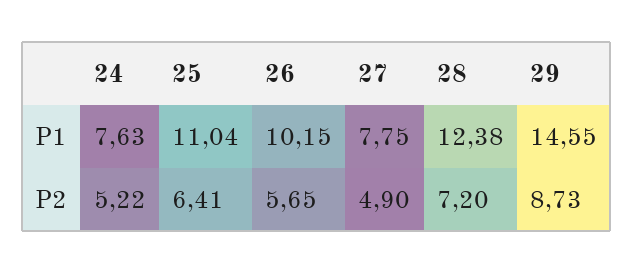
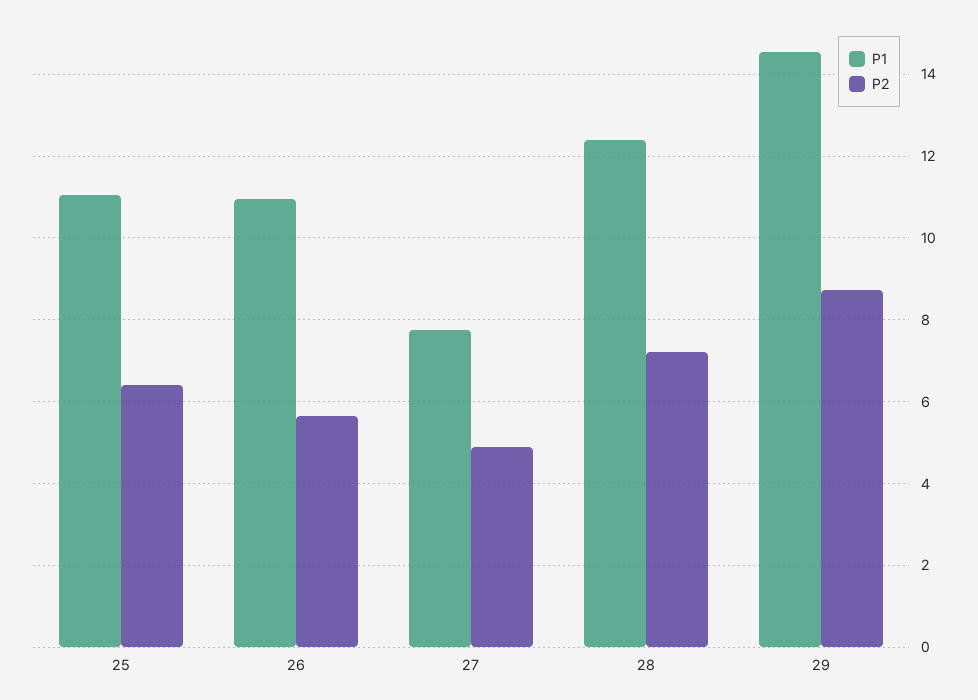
P1, 24: 7.63 -> none
P1, 26: 10.15 -> 11
P2, 24: 5.22 -> none

